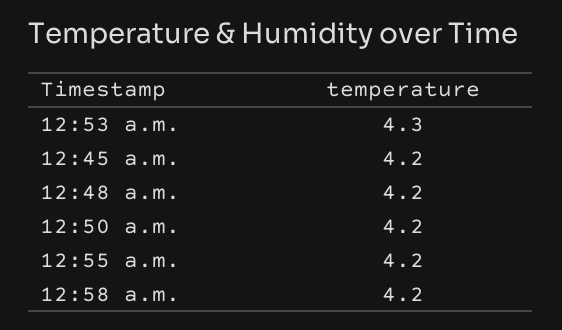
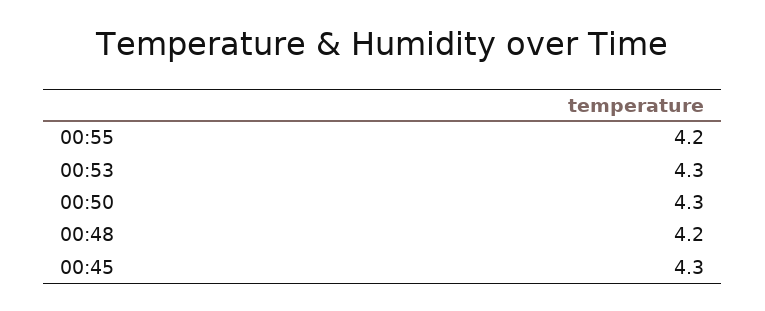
12:45 a.m.: 4.2 -> 4.3
12:50 a.m.: 4.2 -> 4.3
12:58 a.m.: 4.2 -> none

